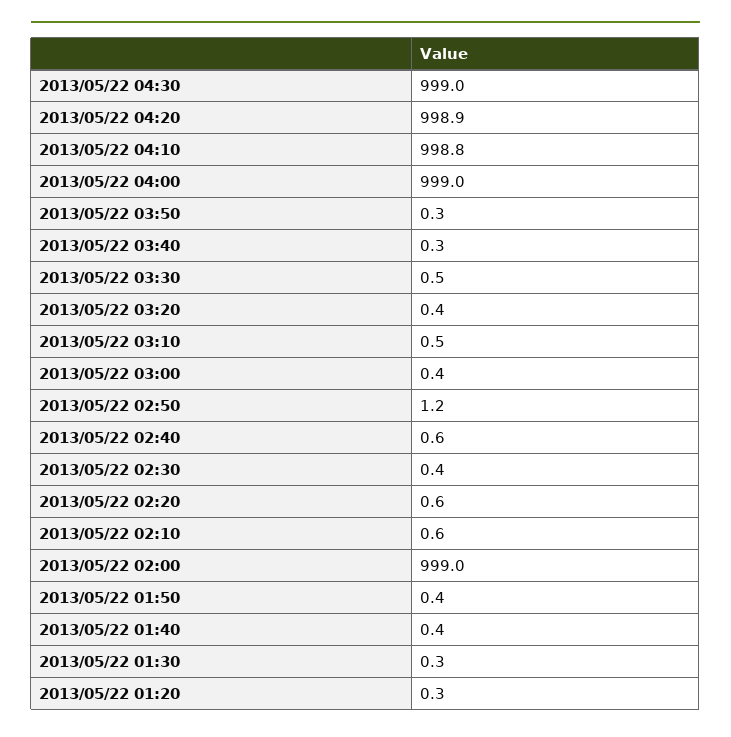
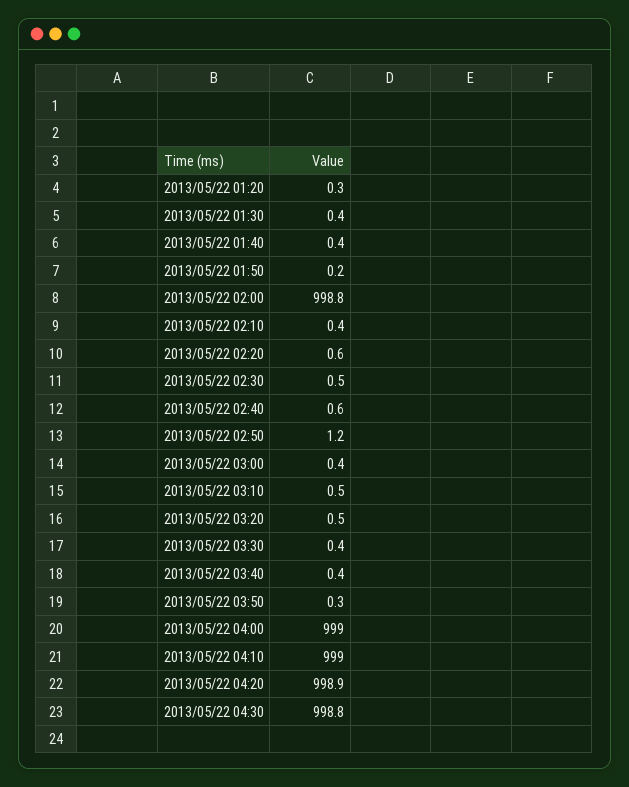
2013/05/22 04:30: 999 -> 998.8
2013/05/22 04:10: 998.8 -> 999
2013/05/22 03:40: 0.3 -> 0.4
2013/05/22 03:30: 0.5 -> 0.4
2013/05/22 03:20: 0.4 -> 0.5
2013/05/22 02:30: 0.4 -> 0.5
2013/05/22 02:10: 0.6 -> 0.4
2013/05/22 02:00: 999 -> 998.8
2013/05/22 01:50: 0.4 -> 0.2
2013/05/22 01:30: 0.3 -> 0.4

